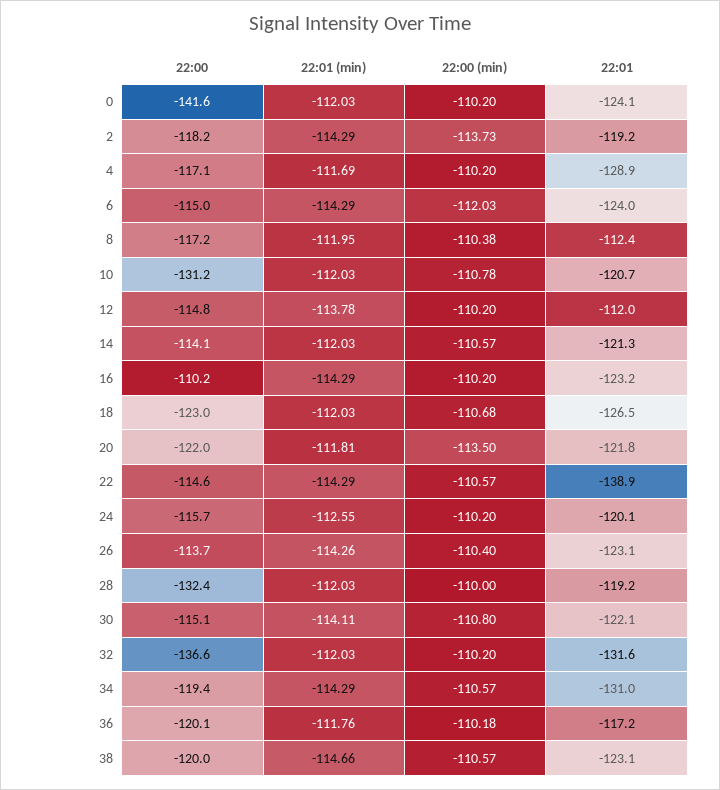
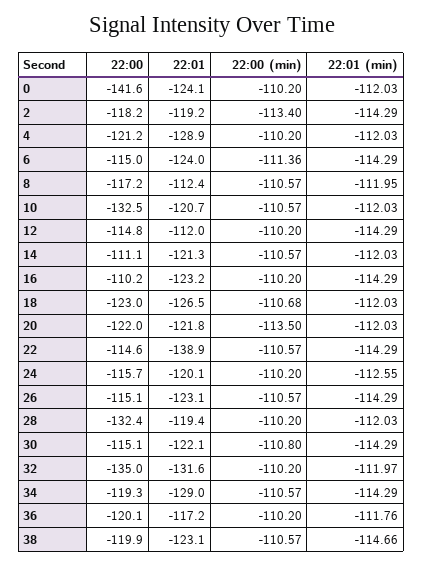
22:00 (min), 2: -113.73 -> -113.4
22:00, 4: -117.1 -> -121.2
22:01 (min), 4: -111.69 -> -112.03
22:00 (min), 6: -112.03 -> -111.36
22:00 (min), 8: -110.38 -> -110.57
22:00, 10: -131.2 -> -132.5
22:00 (min), 10: -110.78 -> -110.57
22:01 (min), 12: -113.78 -> -114.29
22:00, 14: -114.1 -> -111.1
22:01 (min), 20: -111.81 -> -112.03
22:00, 26: -113.7 -> -115.1
22:01 (min), 26: -114.26 -> -114.29
22:00 (min), 26: -110.4 -> -110.57
22:00 (min), 28: -110 -> -110.2
22:01, 28: -119.2 -> -119.4
22:01 (min), 30: -114.11 -> -114.29
22:00, 32: -136.6 -> -135
22:01 (min), 32: -112.03 -> -111.97
22:00, 34: -119.4 -> -119.3
22:01, 34: -131 -> -129
22:00 (min), 36: -110.18 -> -110.2
22:00, 38: -120 -> -119.9

